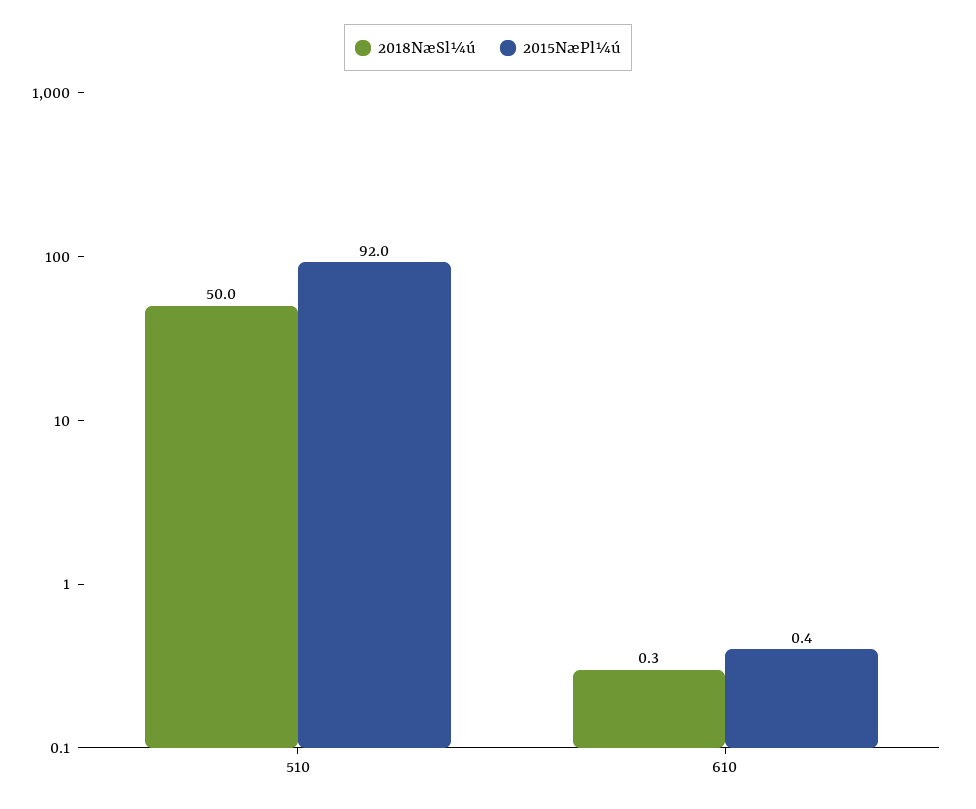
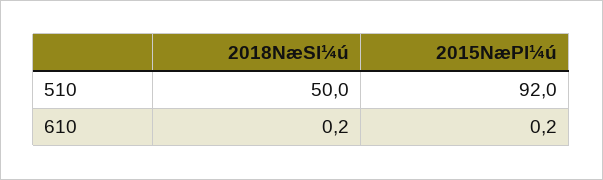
2018NæSl¼ú, 610: 0.3 -> 0.2
2015NæPl¼ú, 610: 0.4 -> 0.2

